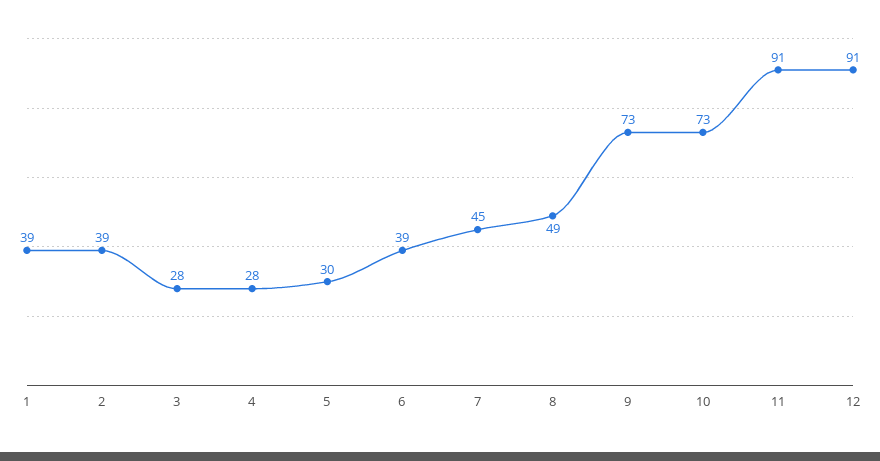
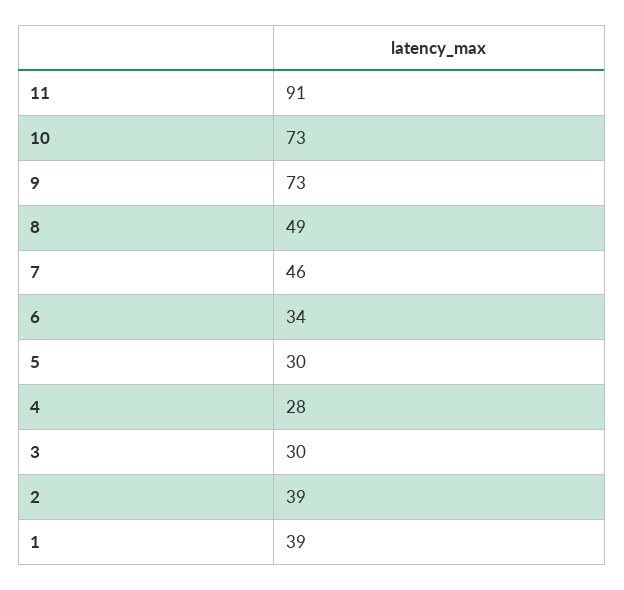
3: 28 -> 30
6: 39 -> 34
7: 45 -> 46
12: 91 -> none

